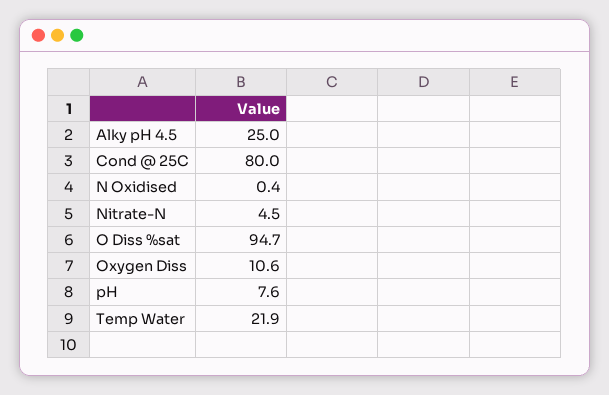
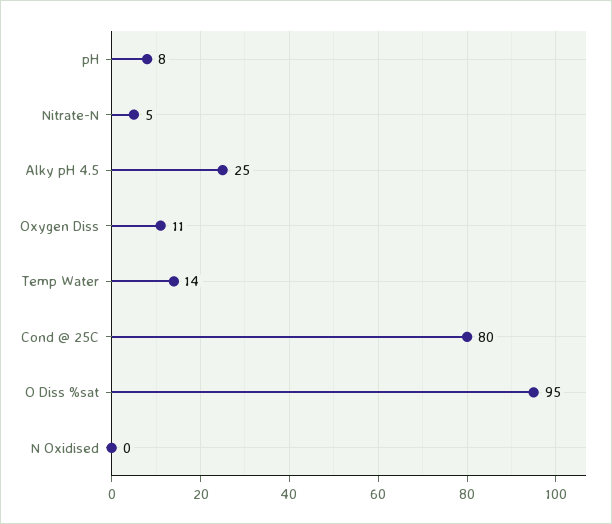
Temp Water: 21.9 -> 14

